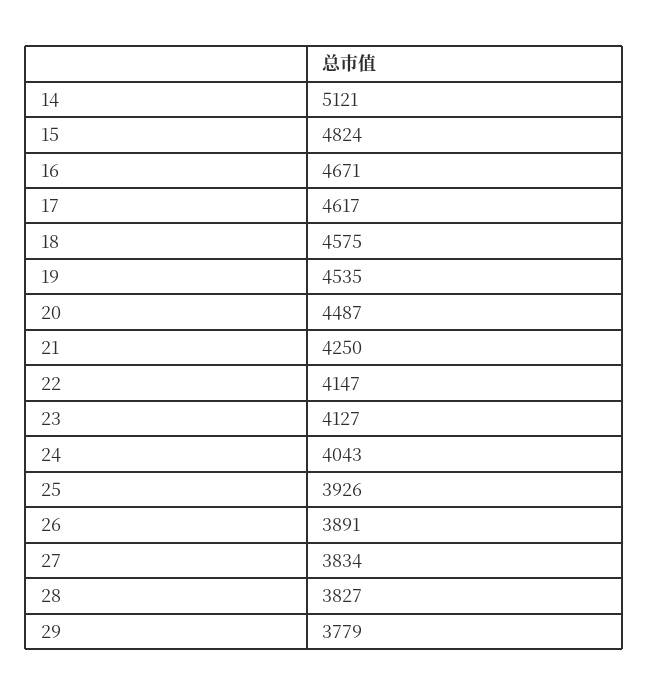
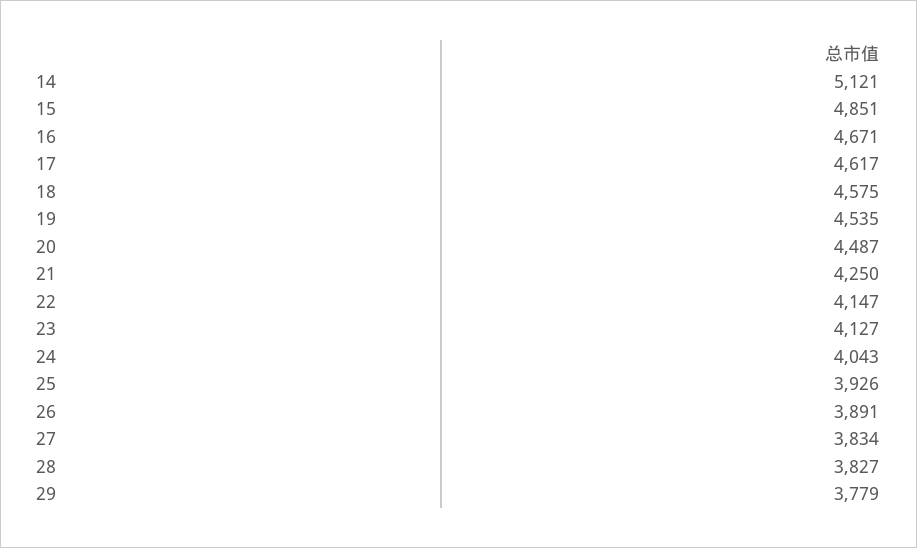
15: 4824 -> 4851

